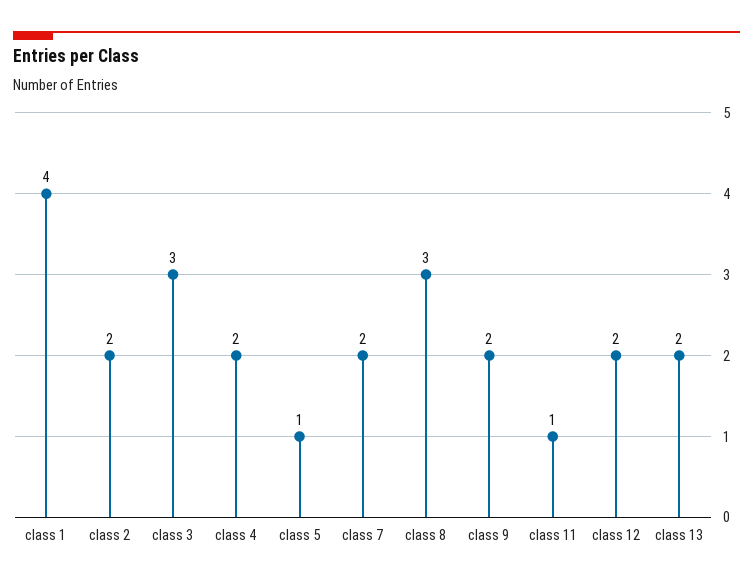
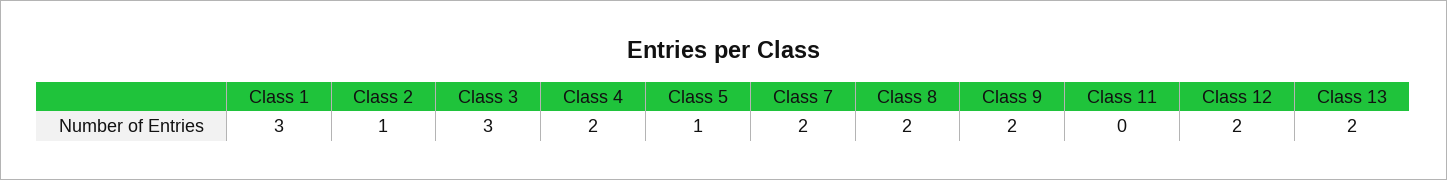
class 1: 4 -> 3
class 2: 2 -> 1
class 8: 3 -> 2
class 11: 1 -> 0

